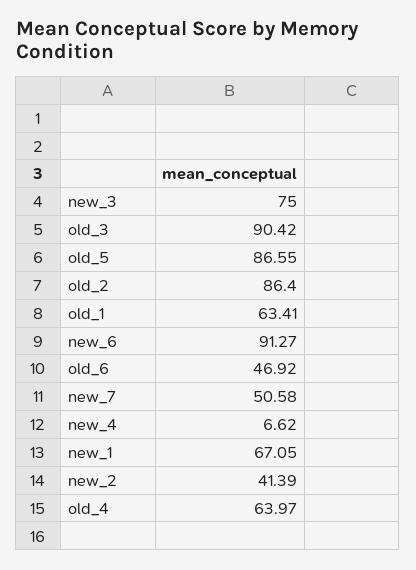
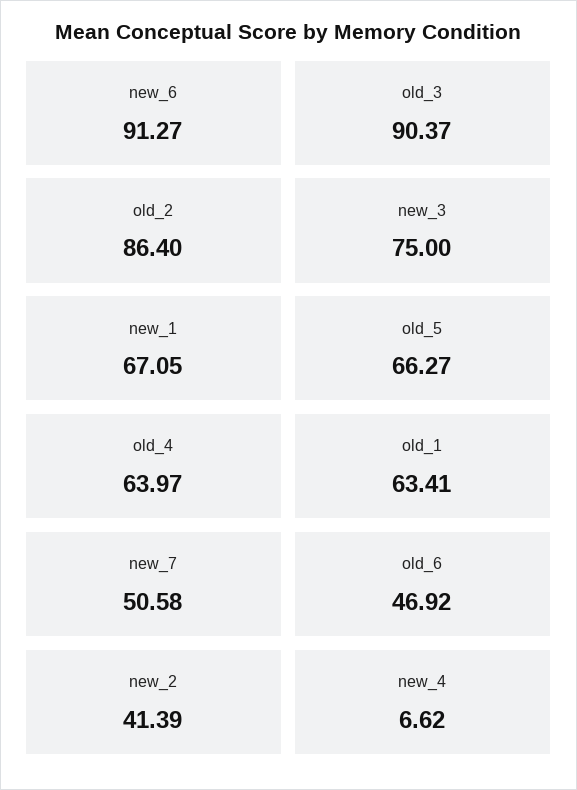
old_3: 90.42 -> 90.37
old_5: 86.55 -> 66.27

